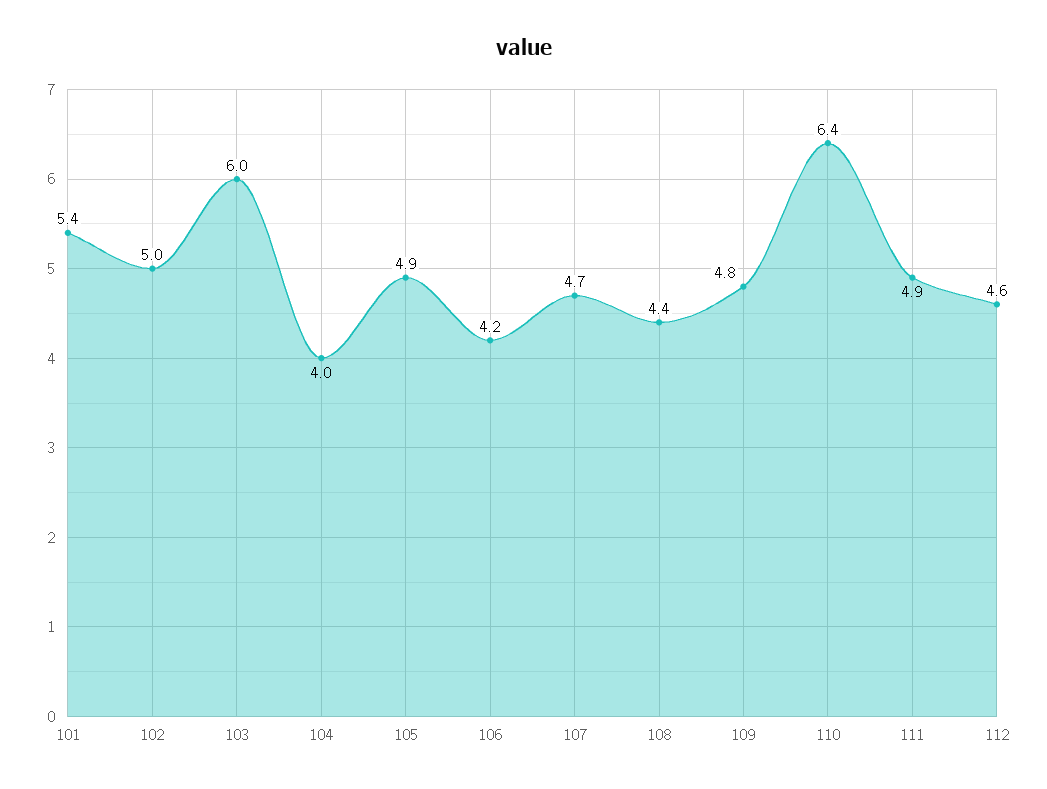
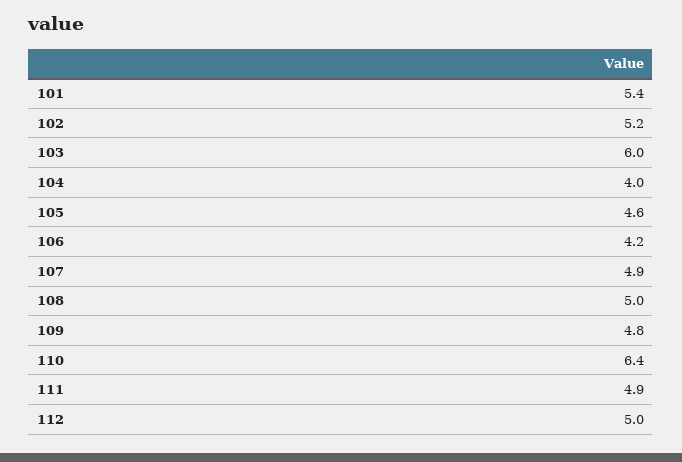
102: 5 -> 5.2
105: 4.9 -> 4.6
107: 4.7 -> 4.9
108: 4.4 -> 5
112: 4.6 -> 5

